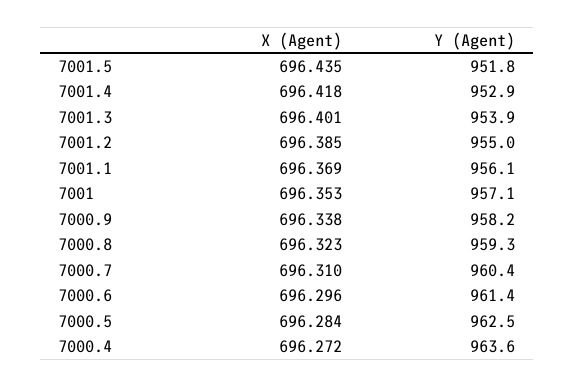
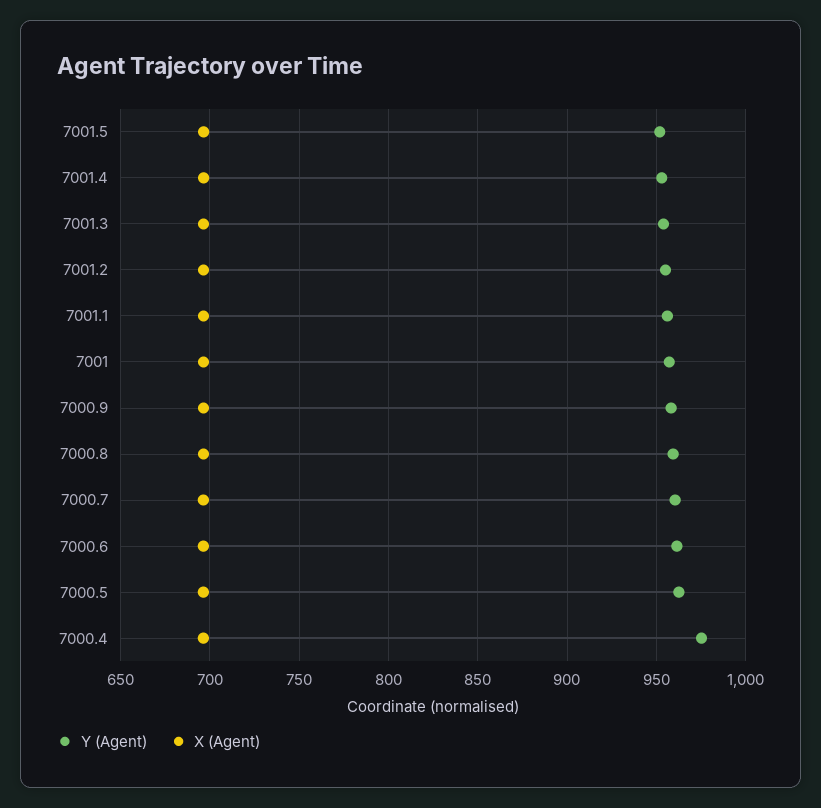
Y (Agent), 7000.4: 963.6 -> 975

